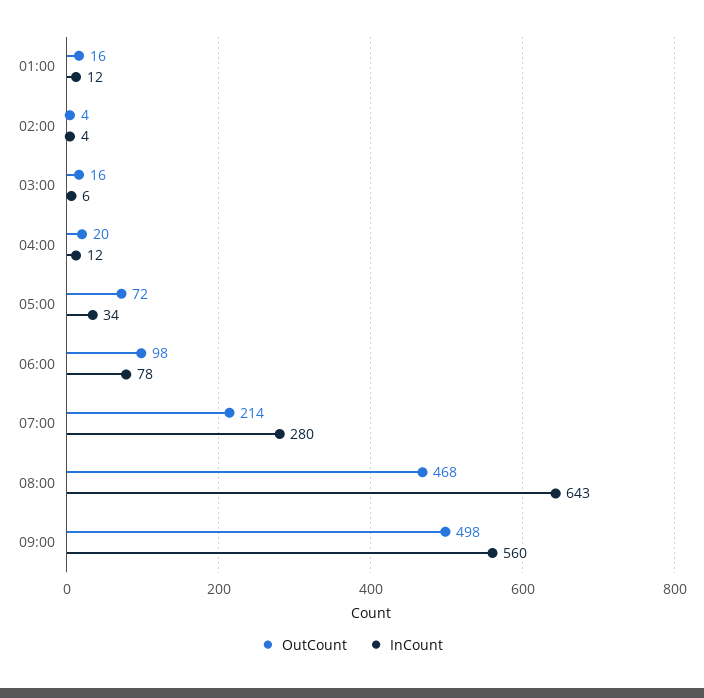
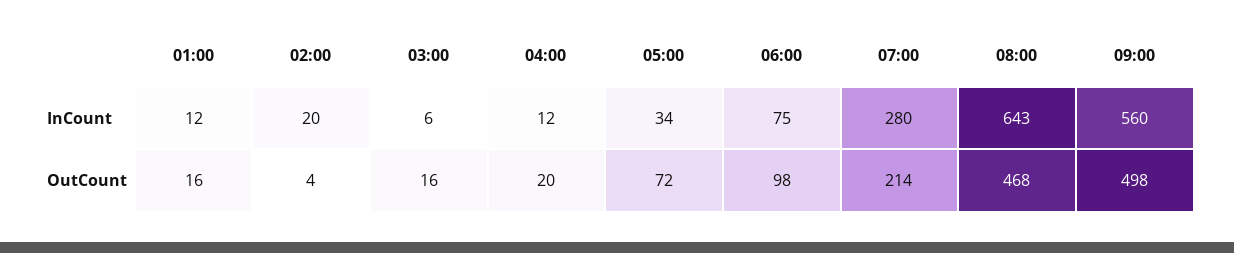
InCount, 02:00: 4 -> 20
InCount, 06:00: 78 -> 75

